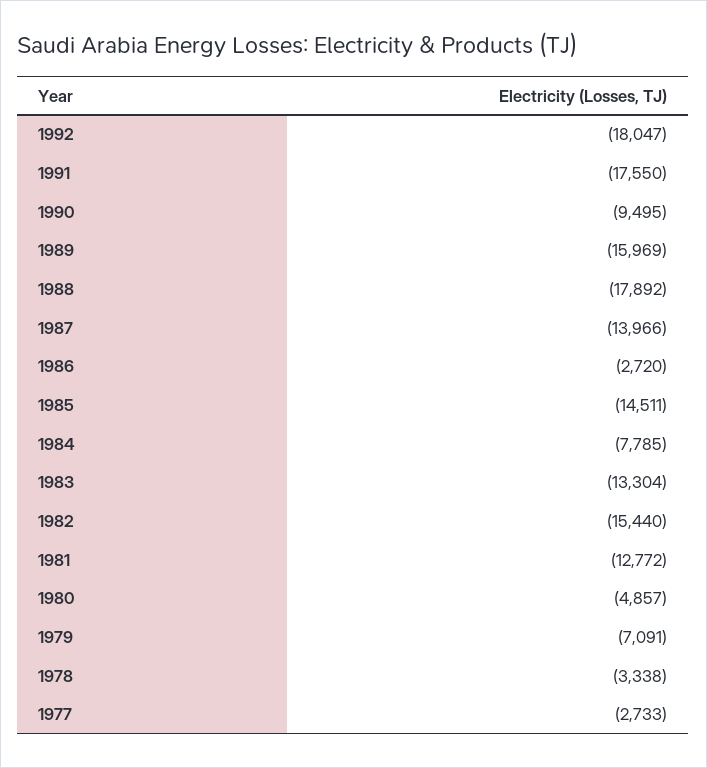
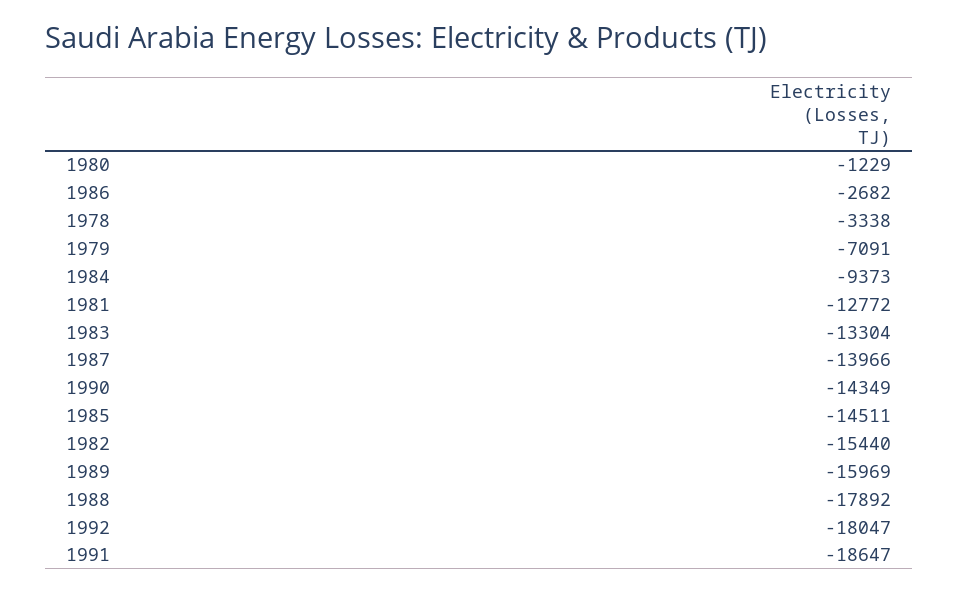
1991: -17550 -> -18647
1990: -9495 -> -14349
1986: -2720 -> -2682
1984: -7785 -> -9373
1980: -4857 -> -1229
1977: -2733 -> none

